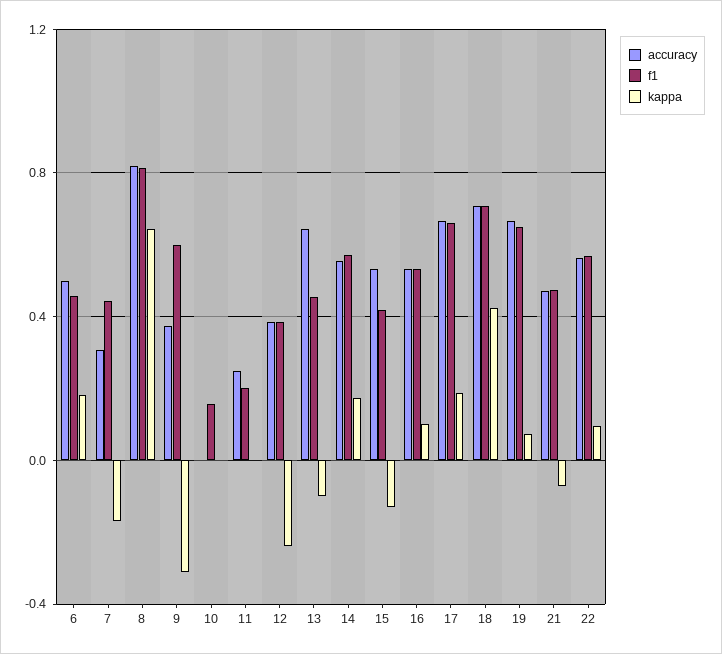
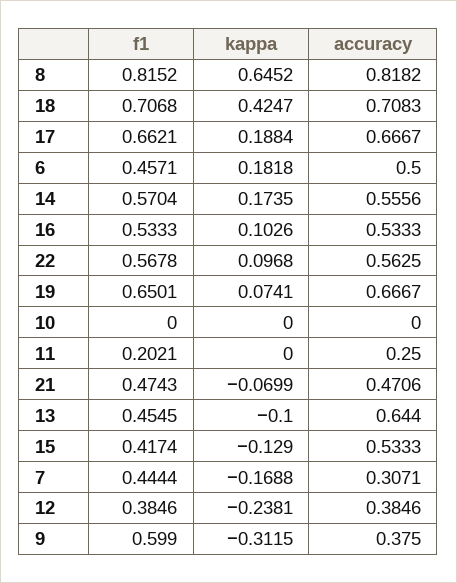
f1, 10: 0.15 -> 0

